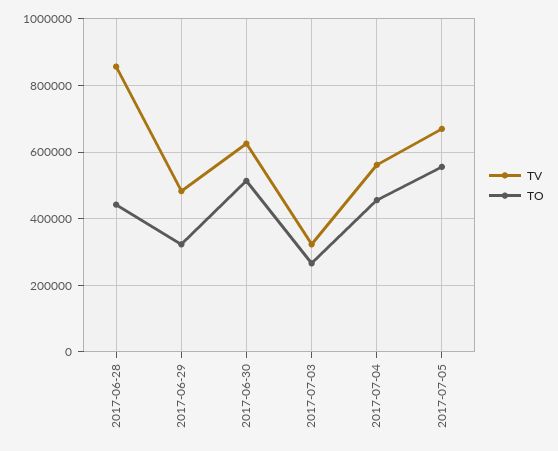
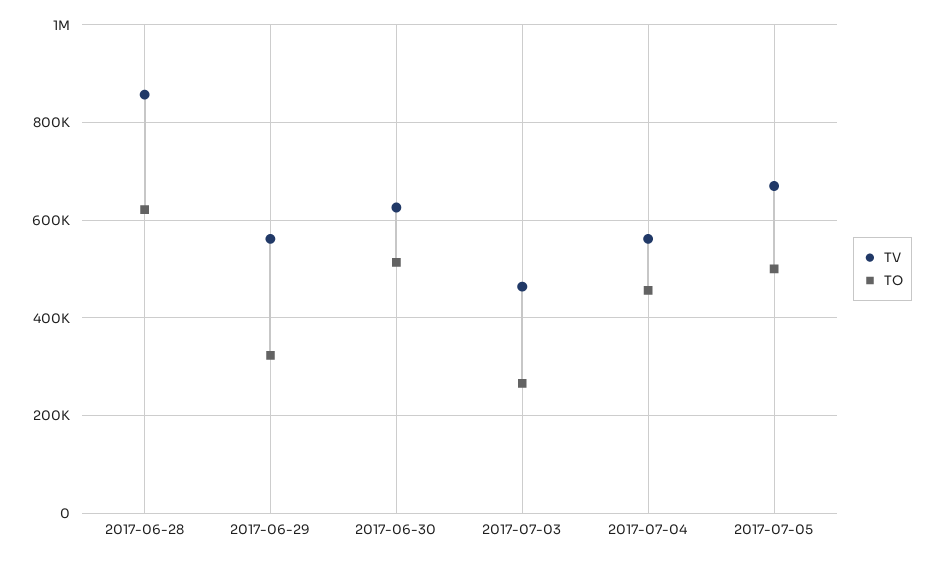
TO, 2017-06-28: 440000 -> 620000
TV, 2017-06-29: 480000 -> 560000
TV, 2017-07-03: 320000 -> 460000
TO, 2017-07-05: 560000 -> 500000

